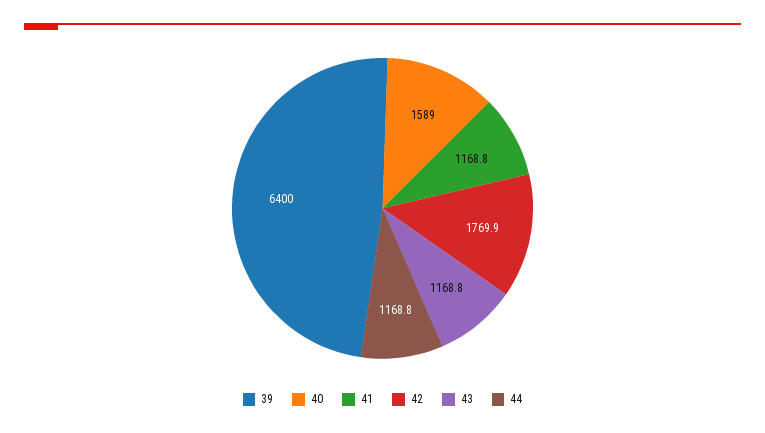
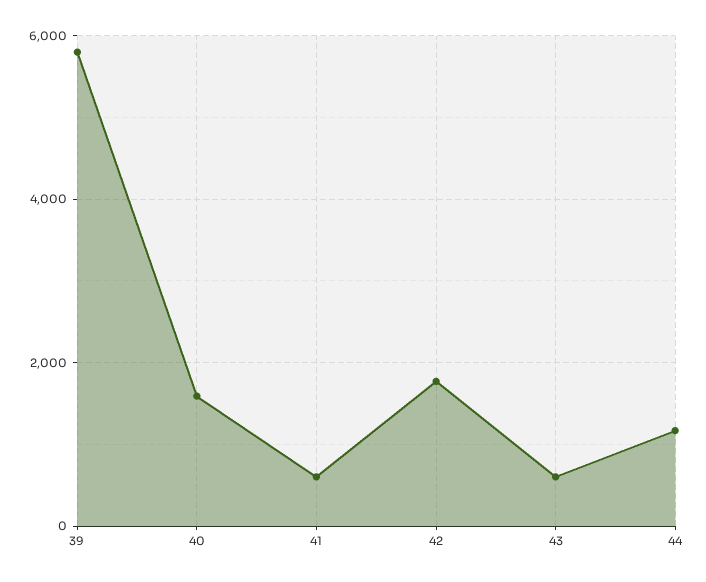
39: 6400 -> 5800
41: 1168.8 -> 600
43: 1168.8 -> 600

